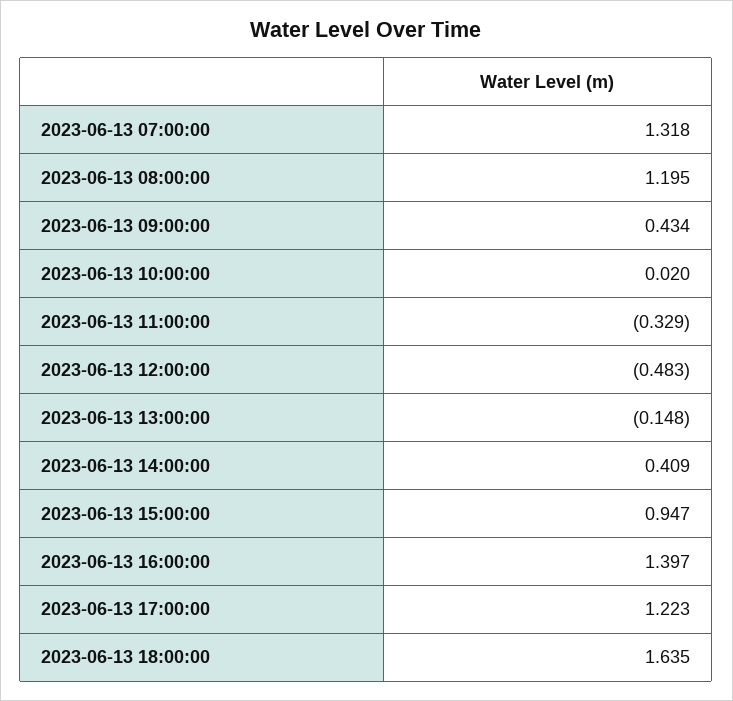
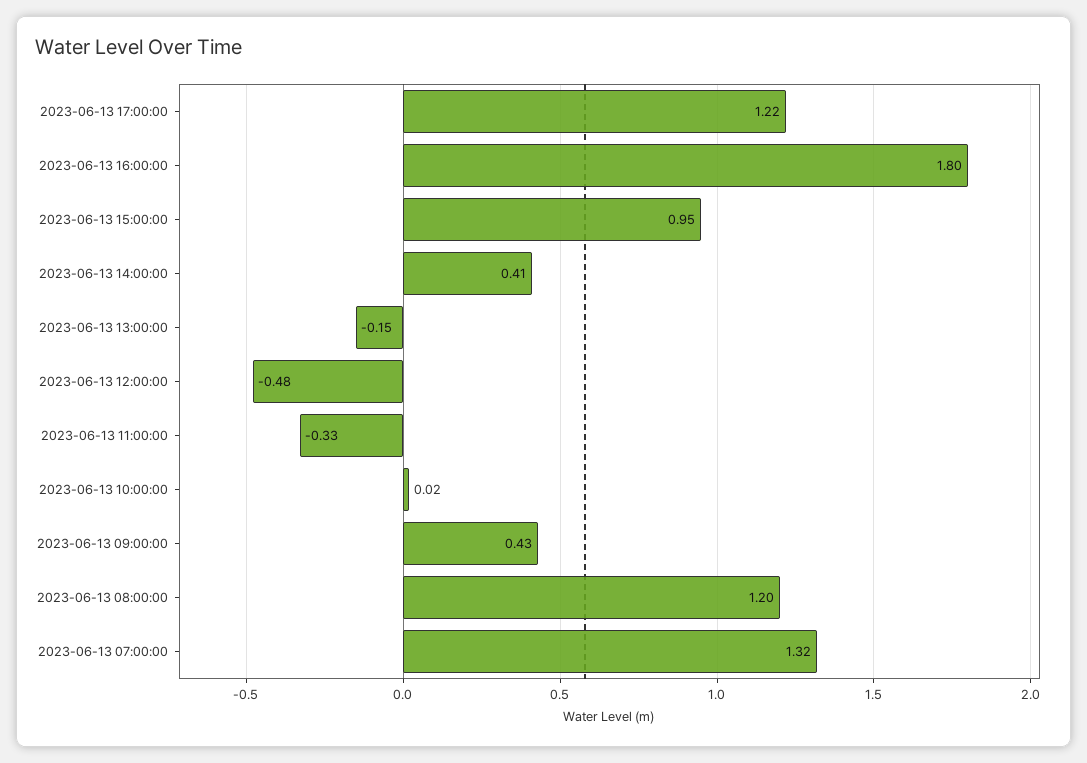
2023-06-13 16:00:00: 1.397 -> 1.8
2023-06-13 18:00:00: 1.635 -> none

